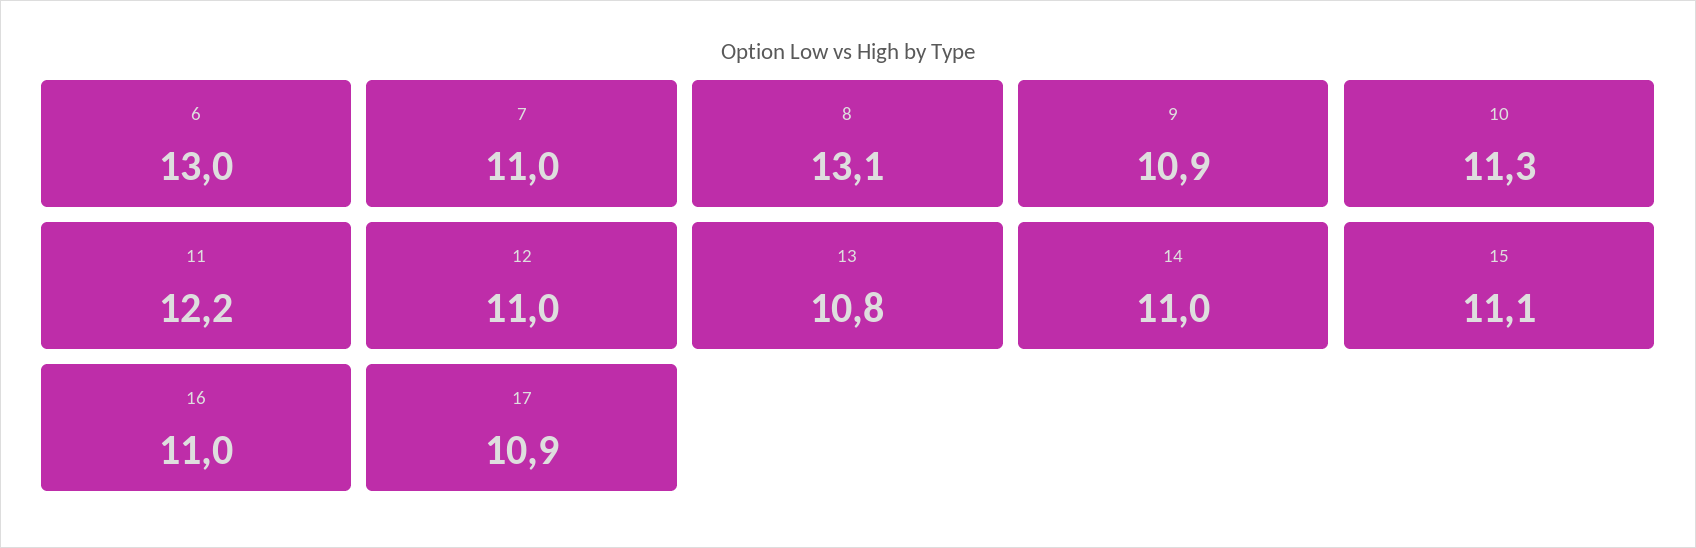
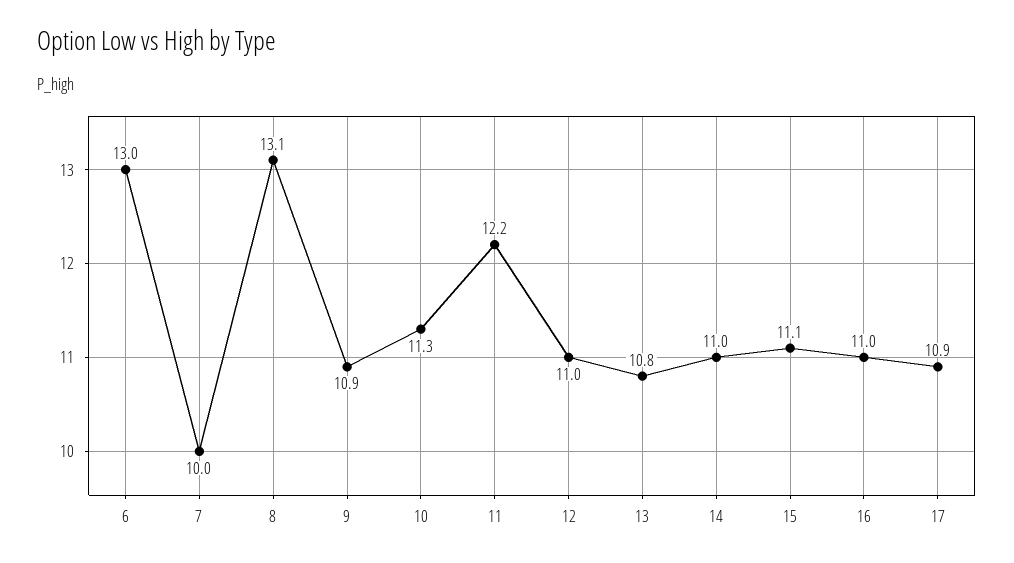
7: 11 -> 10

